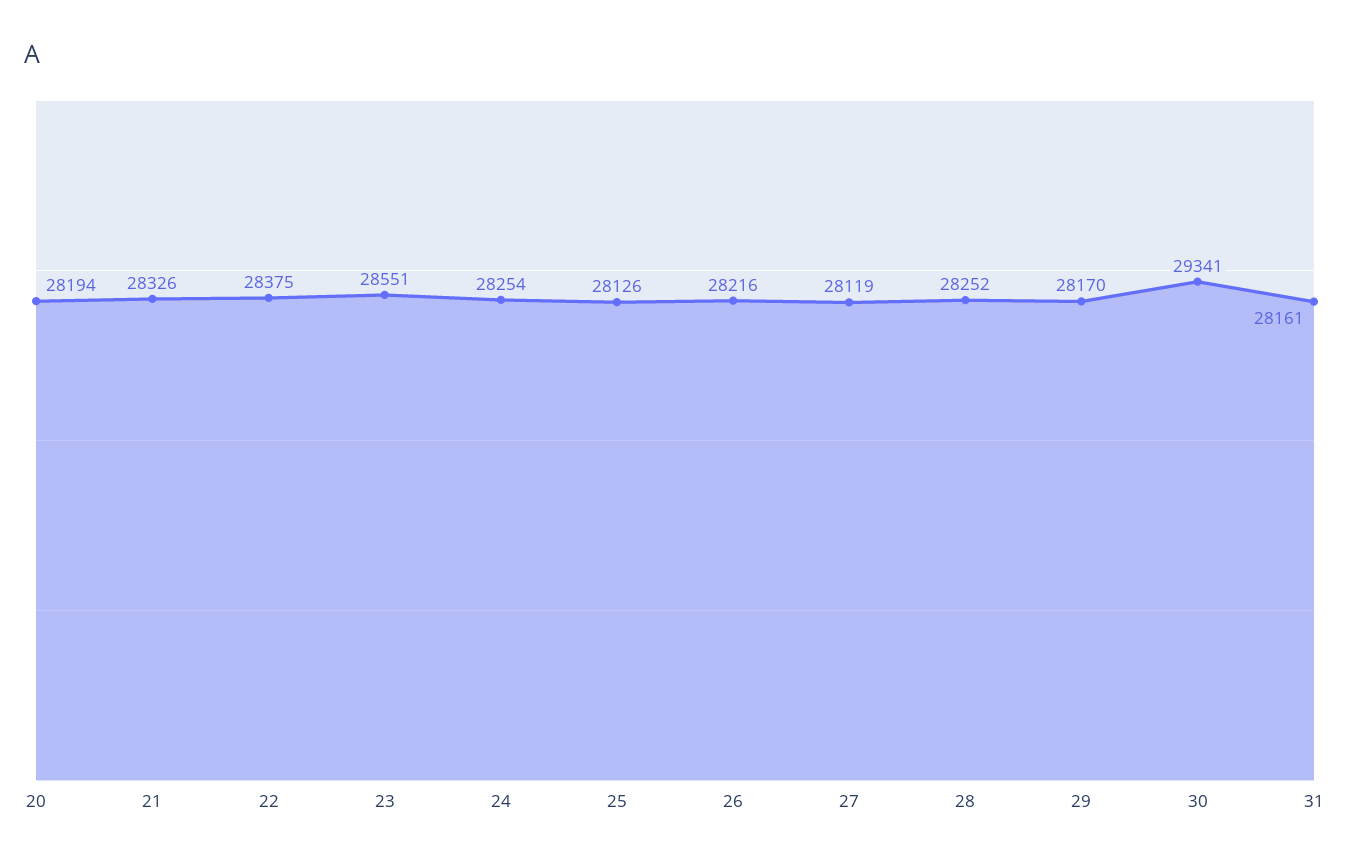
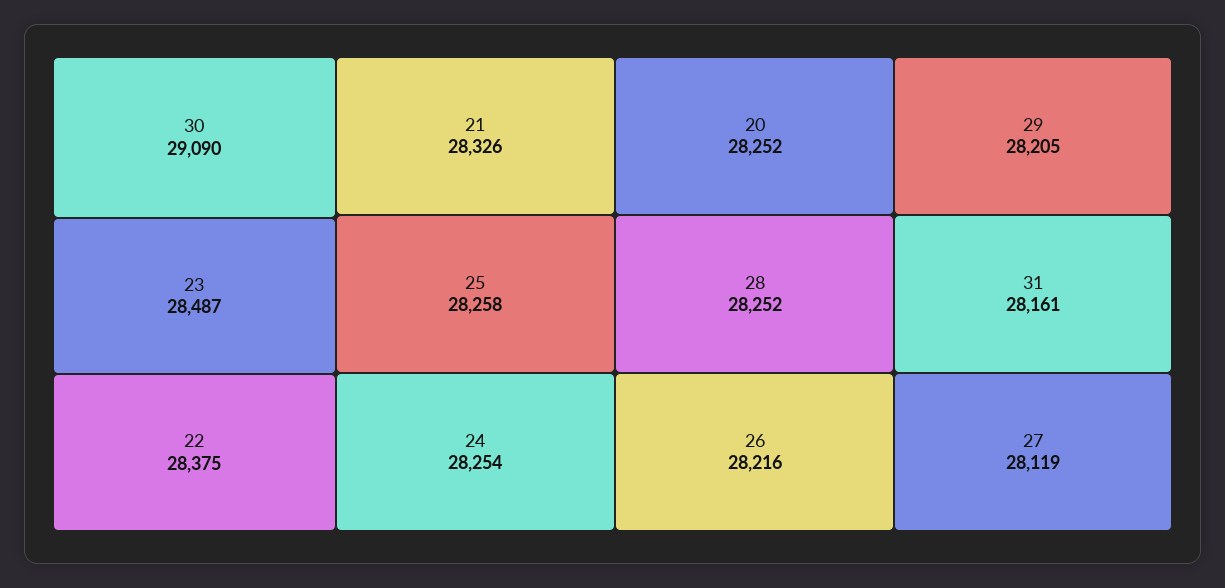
20: 28194 -> 28252
23: 28551 -> 28487
25: 28126 -> 28258
29: 28170 -> 28205
30: 29341 -> 29090

